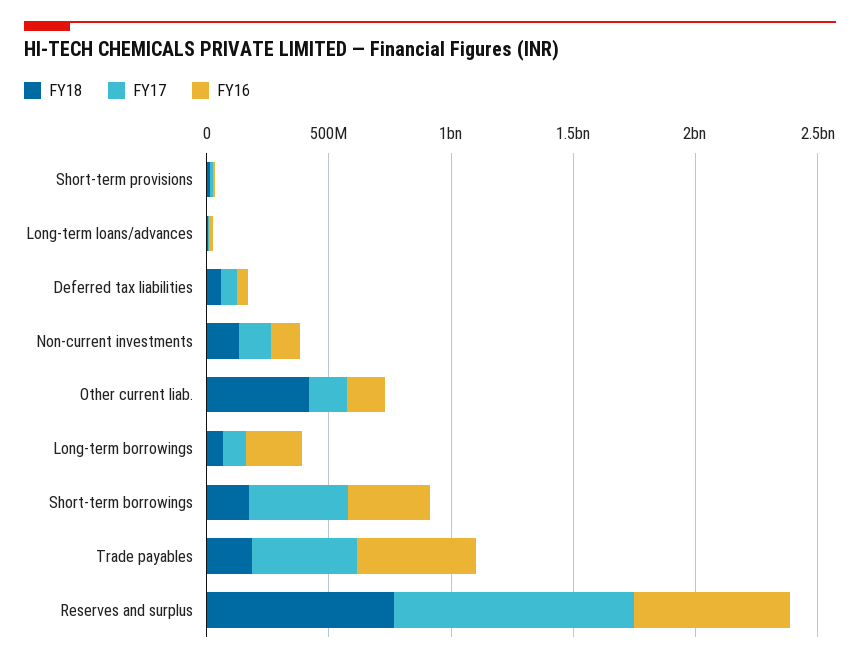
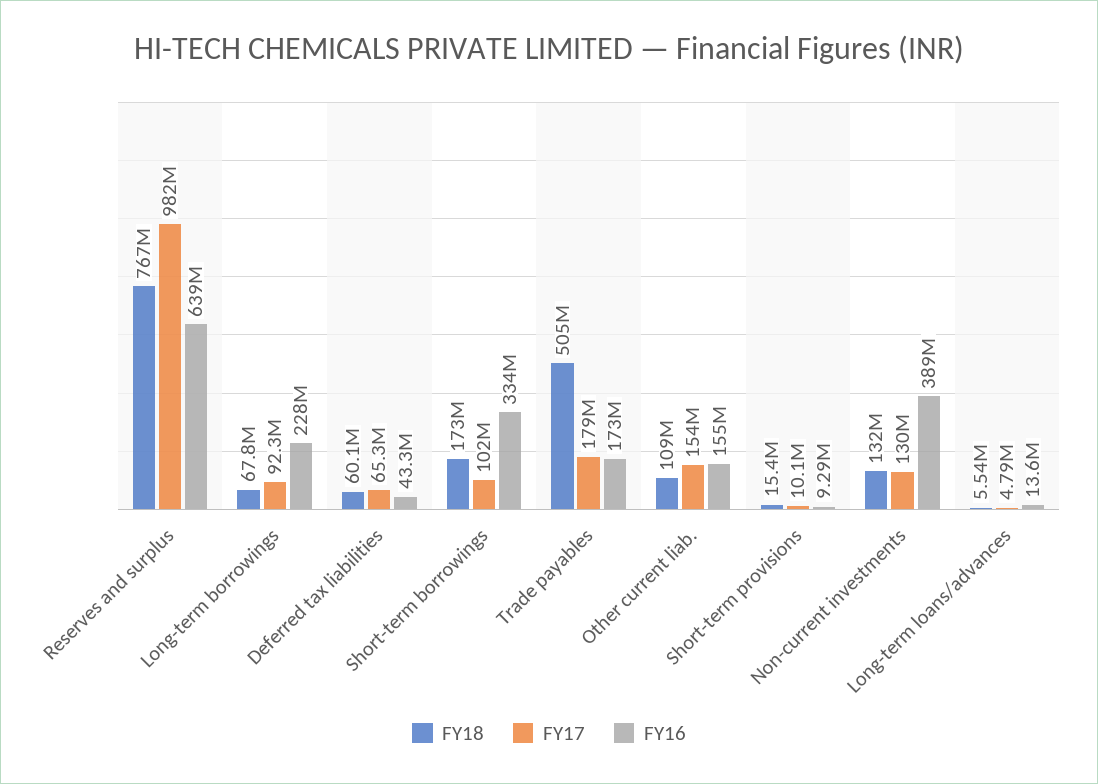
FY16, Non-current investments: 100000000 -> 389000000
FY18, Other current liab.: 400000000 -> 109000000
FY17, Short-term borrowings: 400000000 -> 102000000
FY18, Trade payables: 200000000 -> 505000000
FY17, Trade payables: 400000000 -> 179000000
FY16, Trade payables: 500000000 -> 173000000

